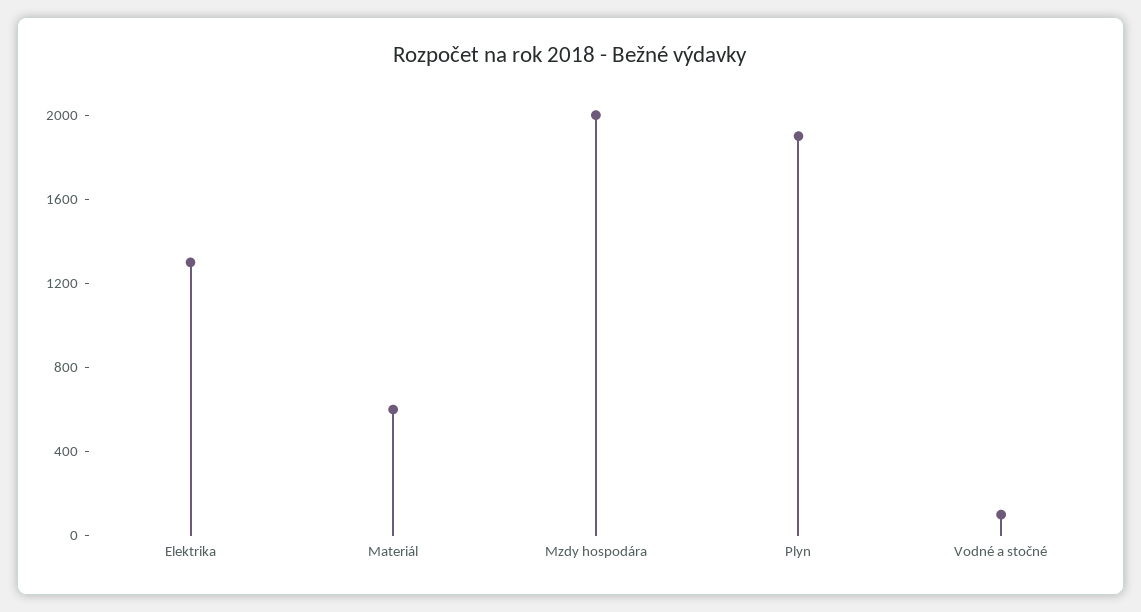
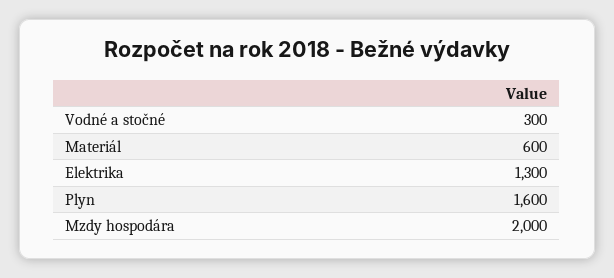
Plyn: 1900 -> 1600
Vodné a stočné: 100 -> 300

